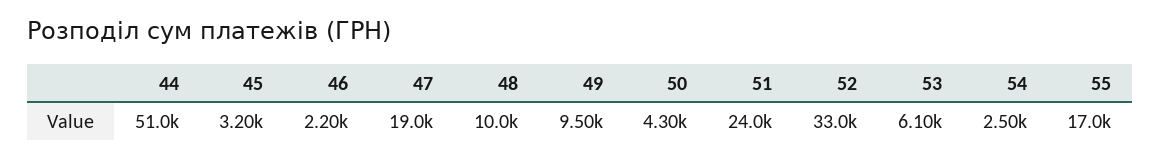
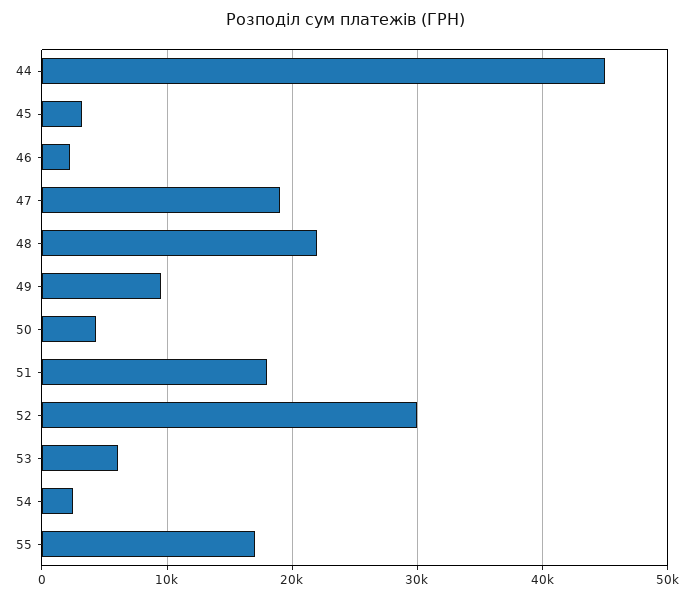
44: 51000 -> 45000
48: 10000 -> 22000
51: 24000 -> 18000
52: 33000 -> 30000

